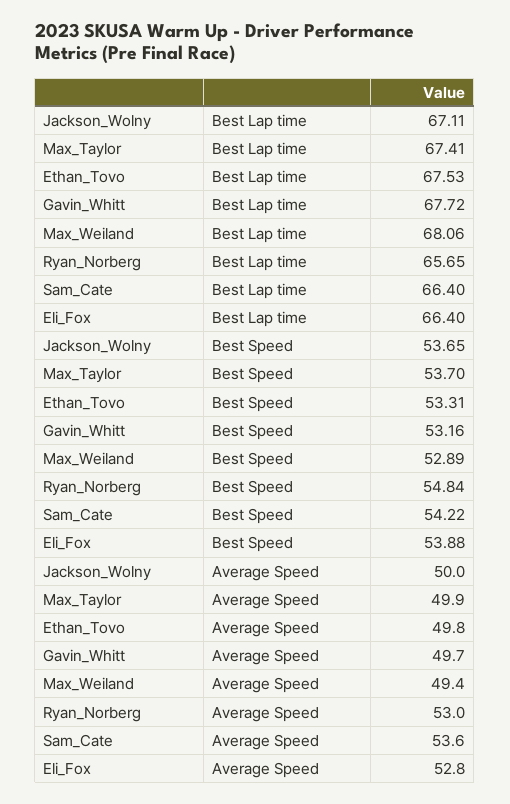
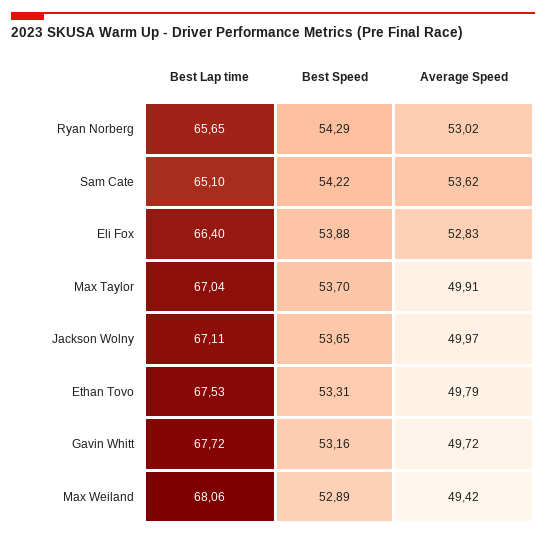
Max_Taylor, Best Lap time: 67.41 -> 67.04
Sam_Cate, Best Lap time: 66.4 -> 65.1
Ryan_Norberg, Best Speed: 54.84 -> 54.29

